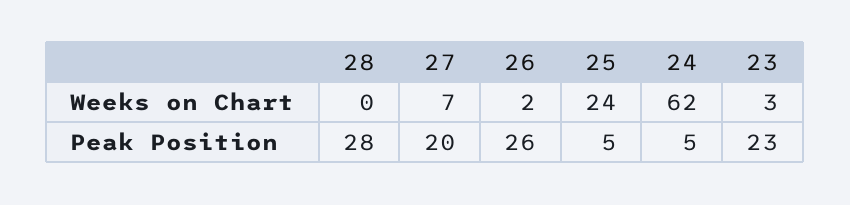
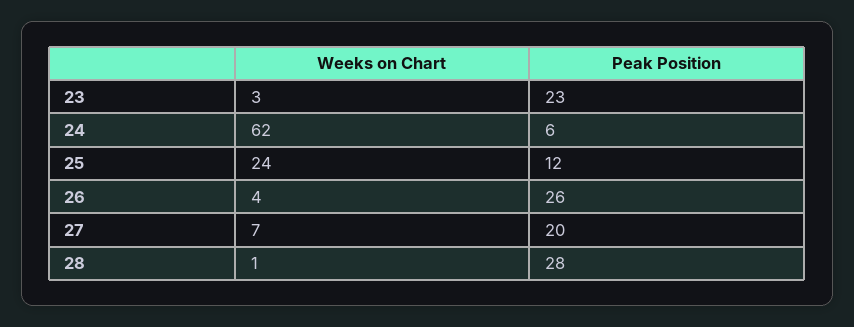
28, Weeks on Chart: 0 -> 1
26, Weeks on Chart: 2 -> 4
25, Peak Position: 5 -> 12
24, Peak Position: 5 -> 6

